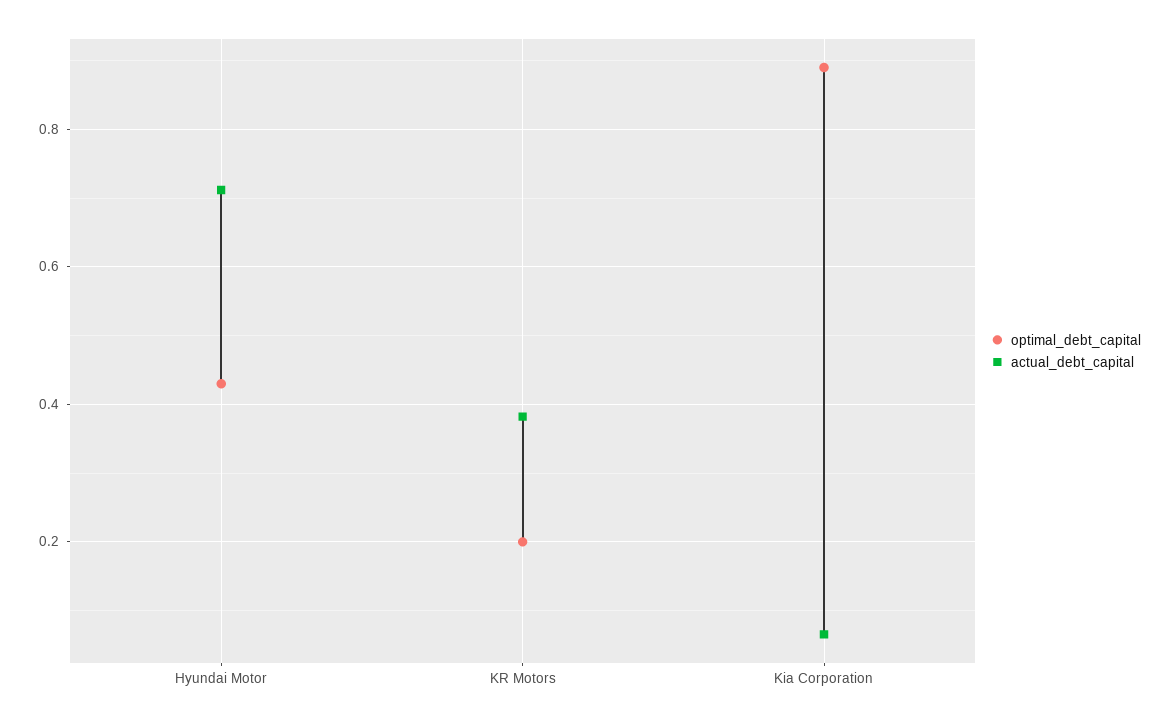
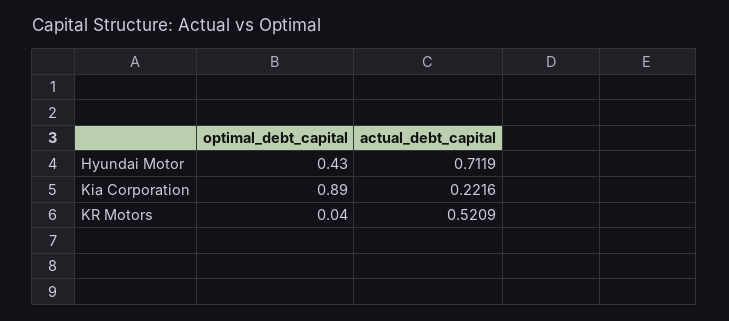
optimal_debt_capital, KR Motors: 0.2 -> 0.04
actual_debt_capital, KR Motors: 0.38 -> 0.5209
actual_debt_capital, Kia Corporation: 0.06 -> 0.2216

